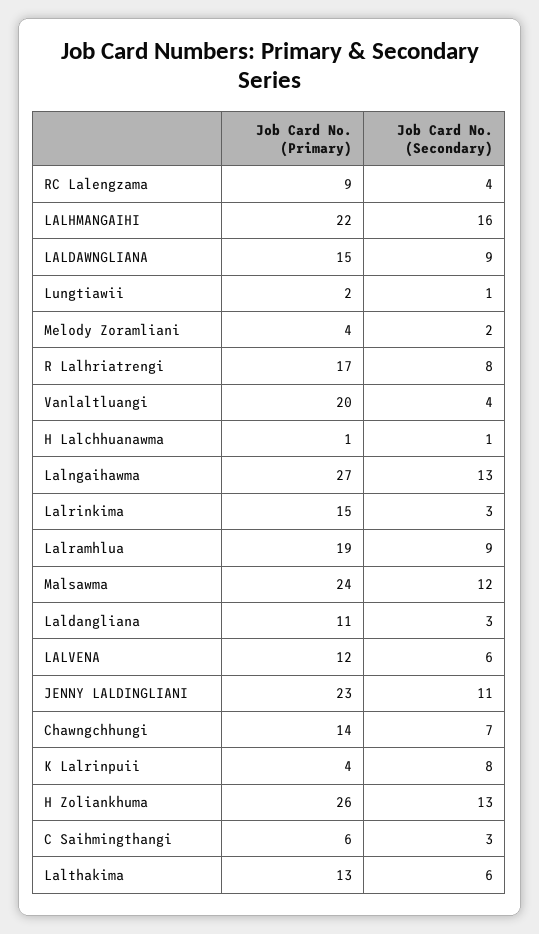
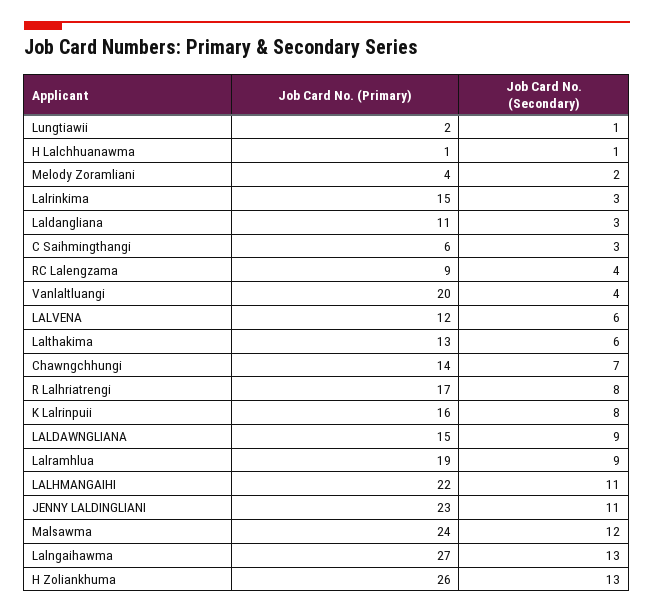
Job Card No. (Secondary), LALHMANGAIHI: 16 -> 11
Job Card No. (Primary), K Lalrinpuii: 4 -> 16

